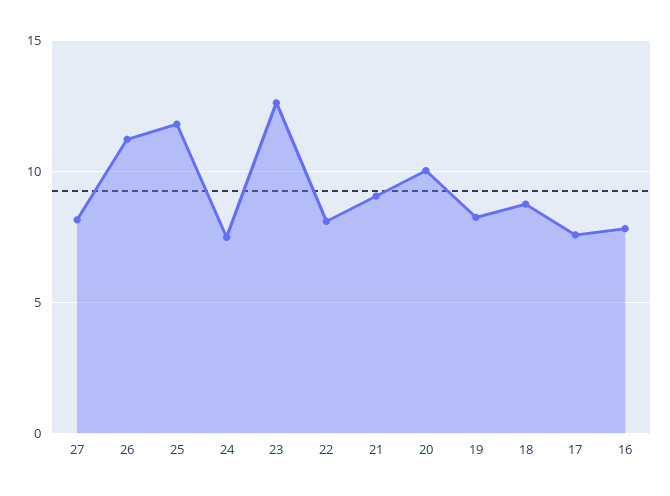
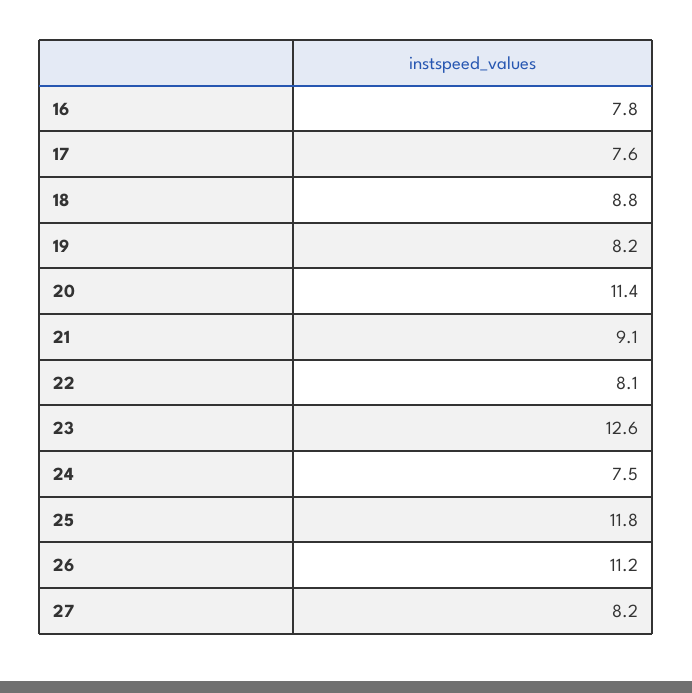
20: 10 -> 11.4

